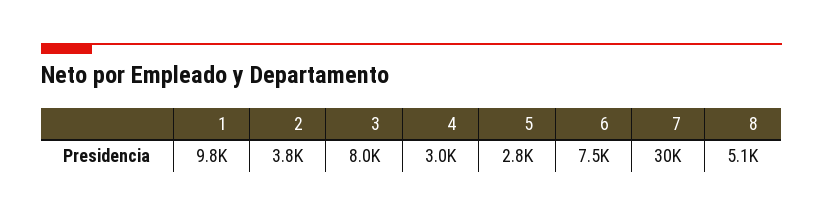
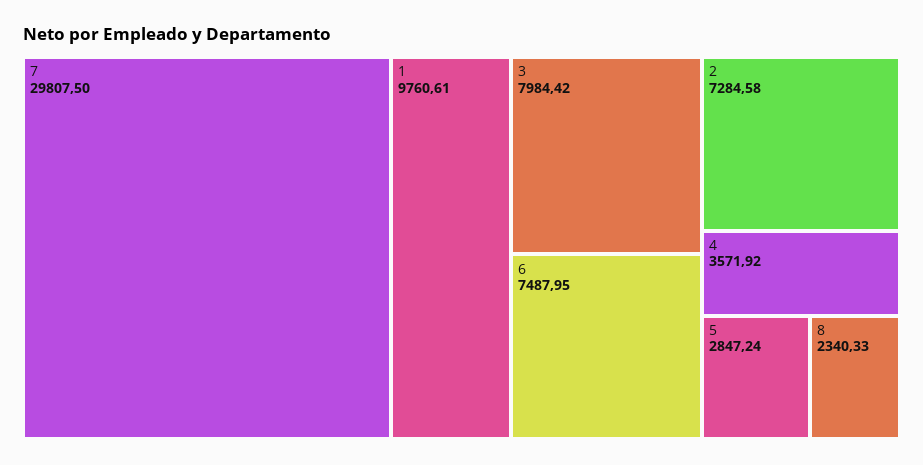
2: 3800 -> 7284.58
4: 3000 -> 3571.92
8: 5100 -> 2340.33

